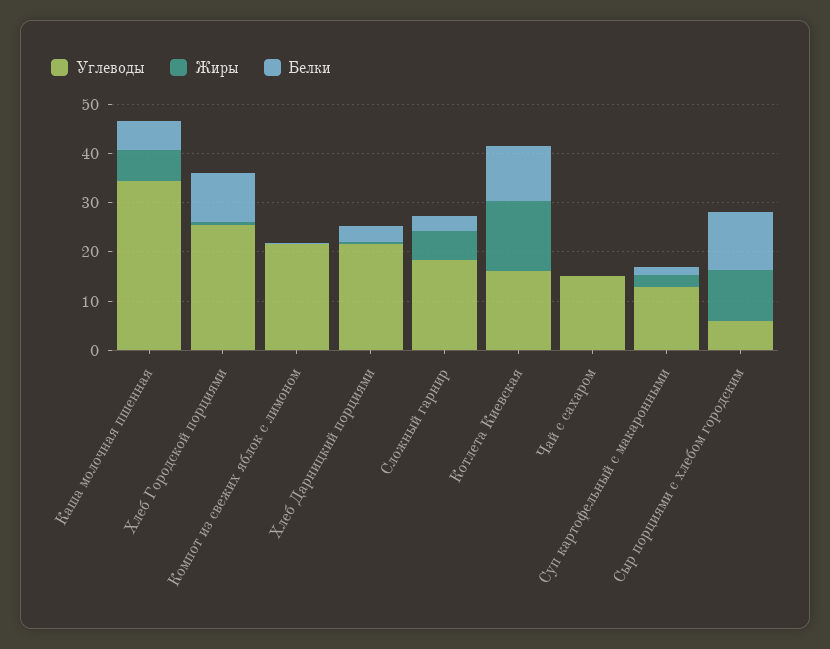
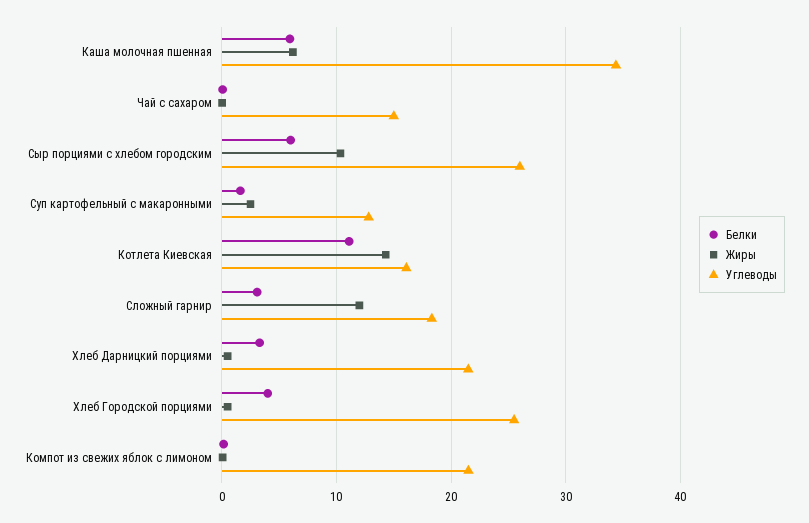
Белки, Хлеб Городской порциями: 10 -> 4
Жиры, Сложный гарнир: 6 -> 12
Углеводы, Сыр порциями с хлебом городским: 6 -> 26
Белки, Сыр порциями с хлебом городским: 12 -> 6

